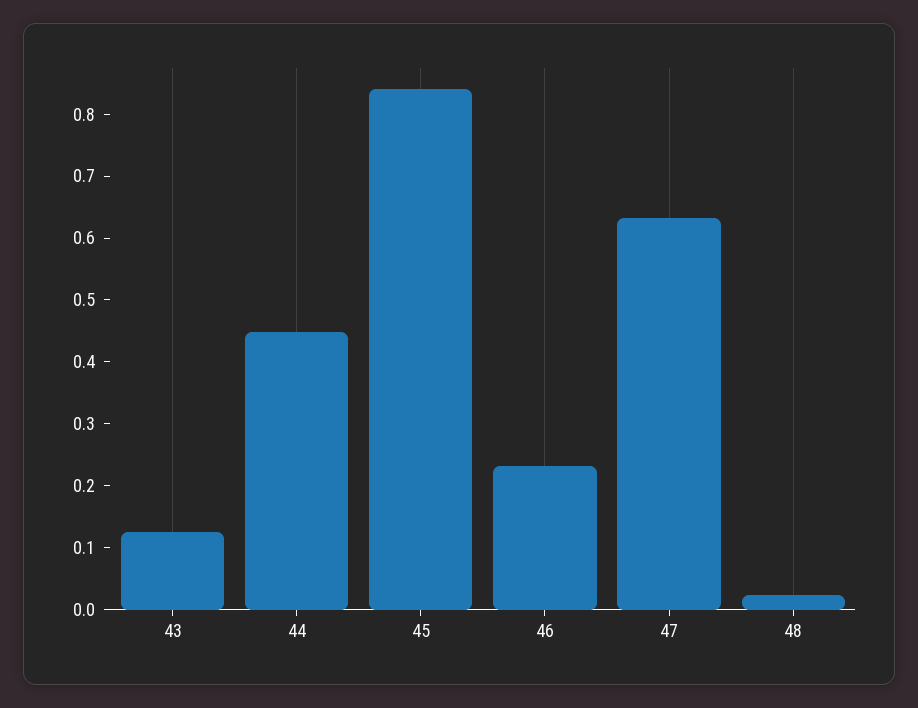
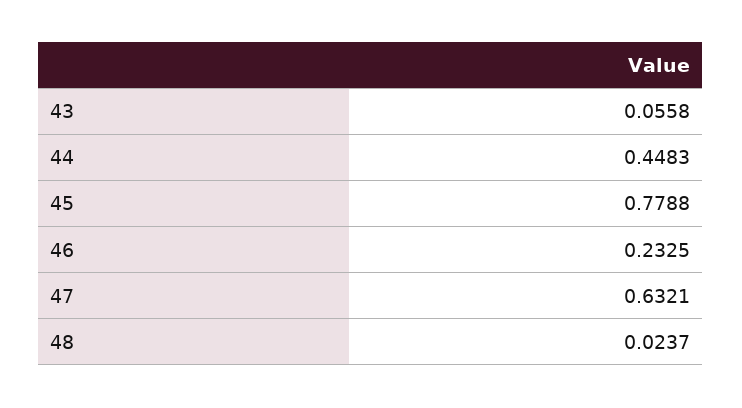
43: 0.12 -> 0.0558
45: 0.84 -> 0.7788

